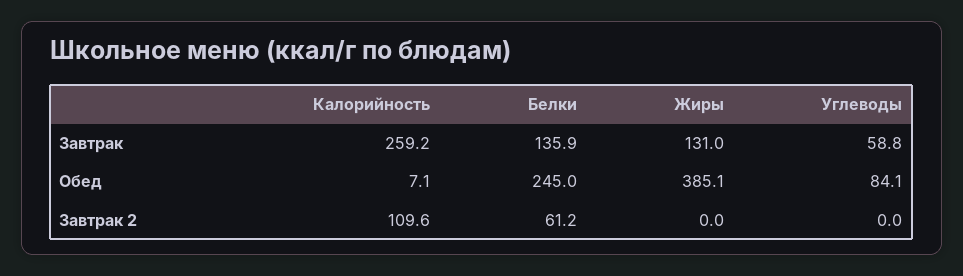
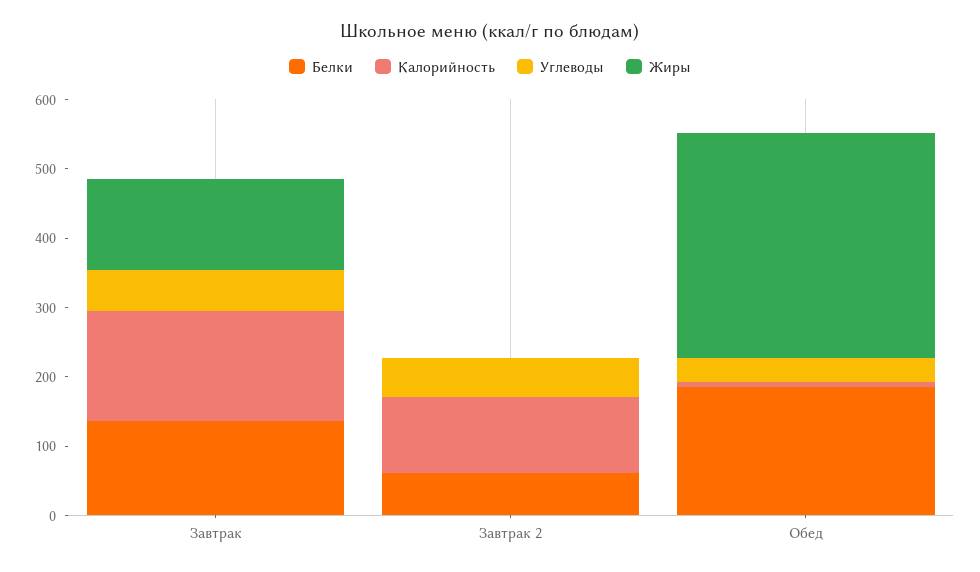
Калорийность, Завтрак: 259.2 -> 160
Белки, Обед: 245 -> 180
Жиры, Обед: 385.1 -> 320
Углеводы, Обед: 84.1 -> 40
Углеводы, Завтрак 2: 0 -> 60

